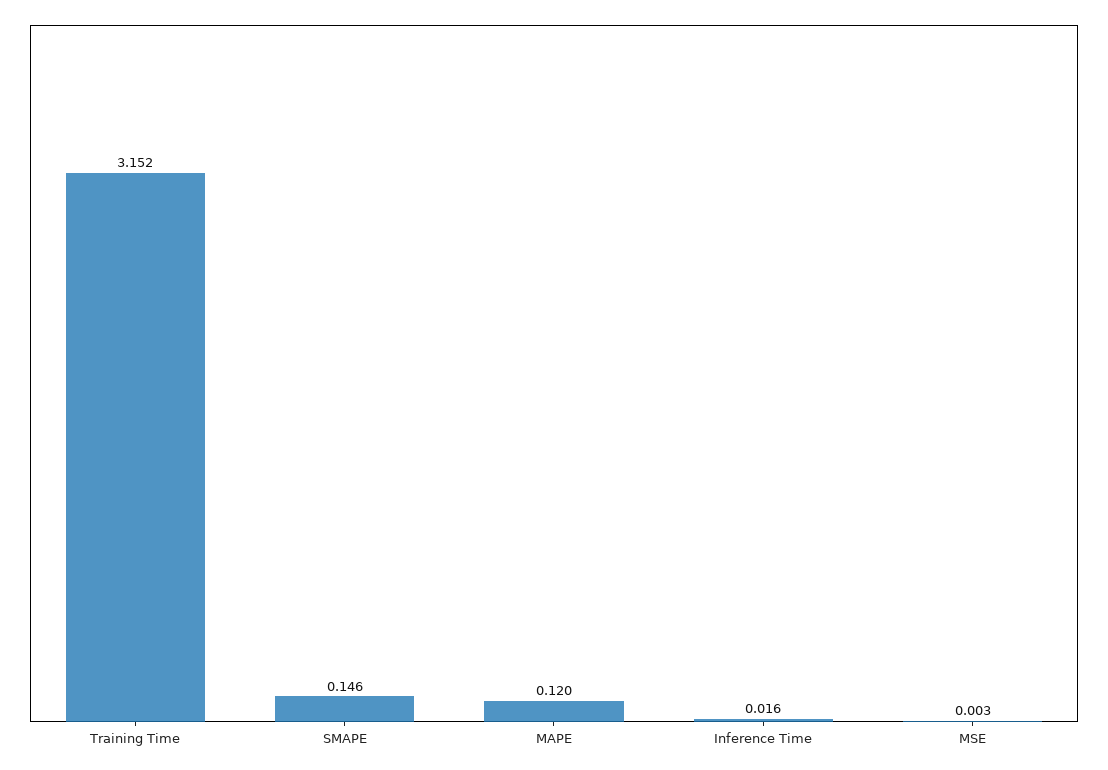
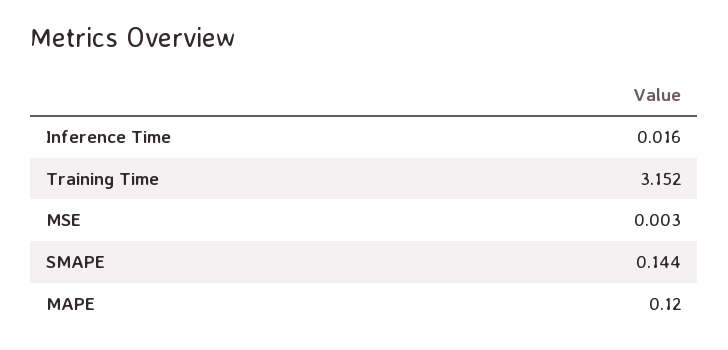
SMAPE: 0.146 -> 0.144

